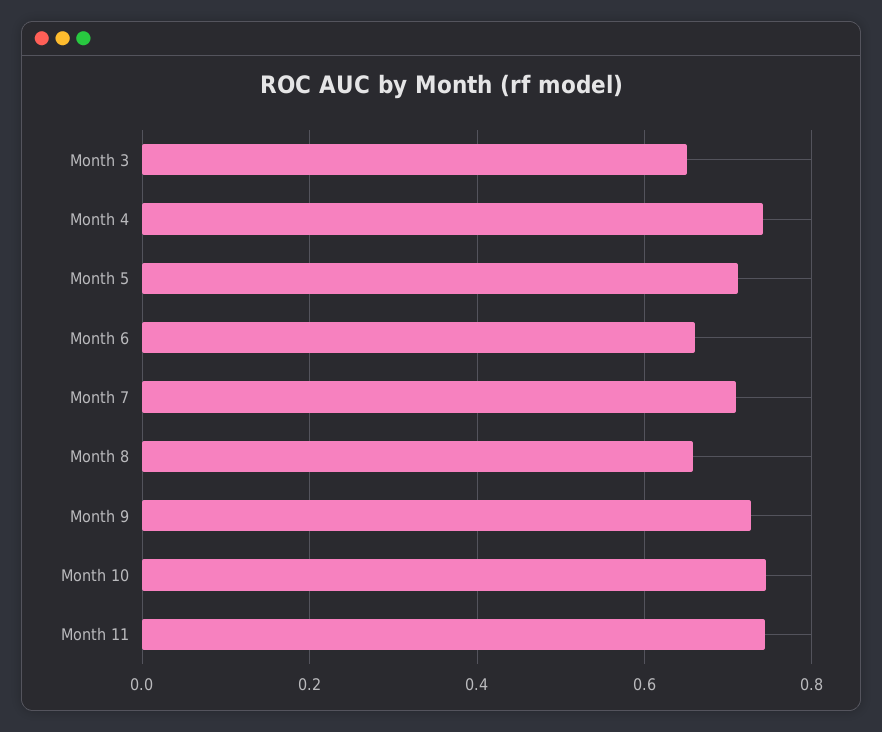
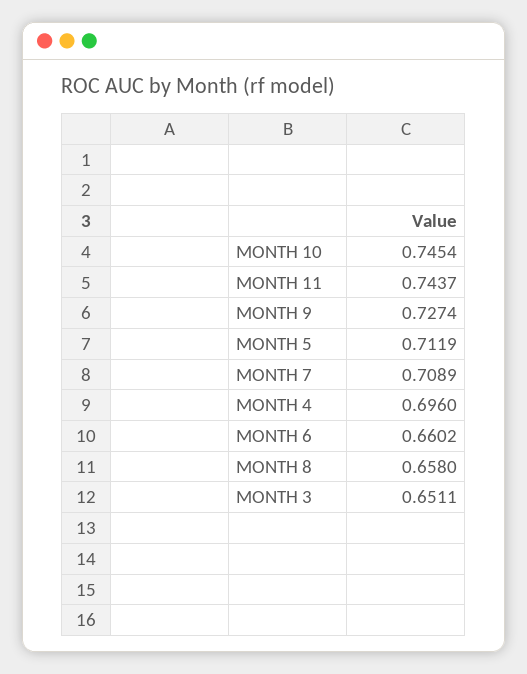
Month 4: 0.74 -> 0.696

